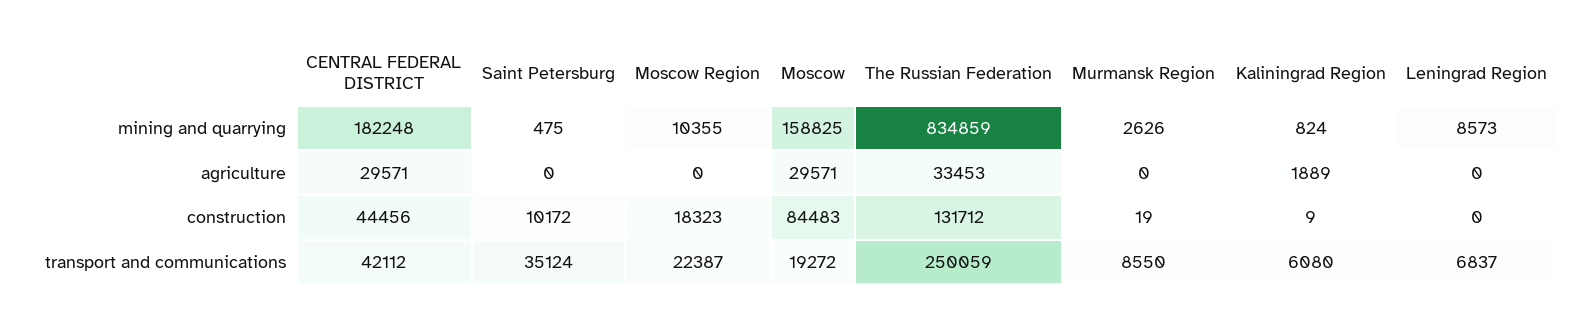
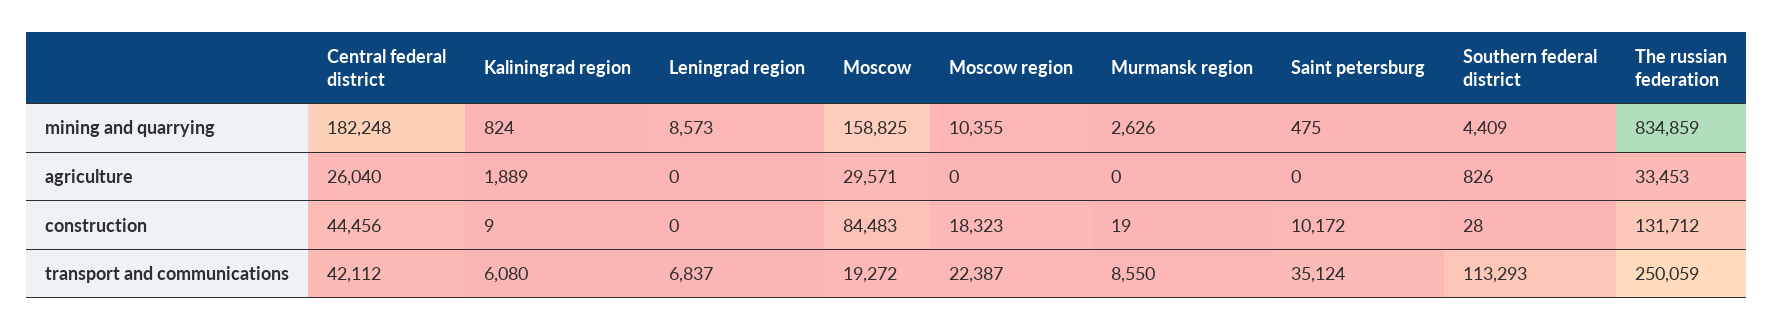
CENTRAL FEDERAL DISTRICT, agriculture: 29571 -> 26040
Southern federal district, mining and quarrying: none -> 4409
Southern federal district, agriculture: none -> 826
Southern federal district, construction: none -> 28
Southern federal district, transport and communications: none -> 113293

